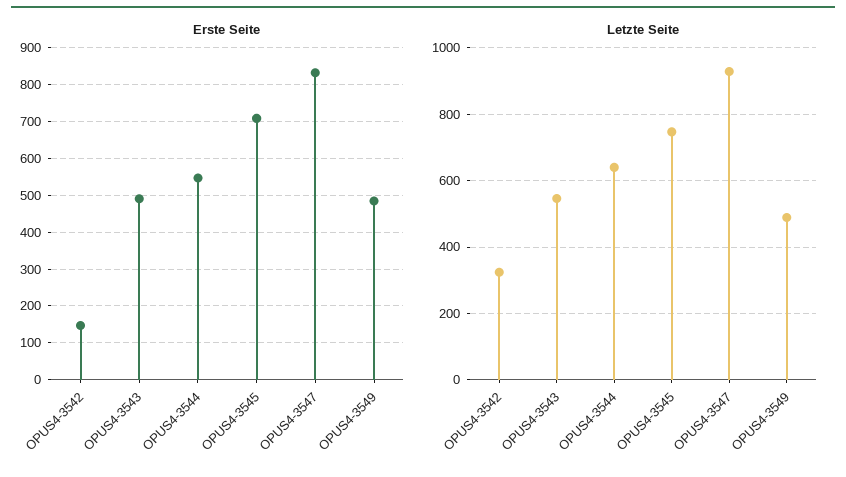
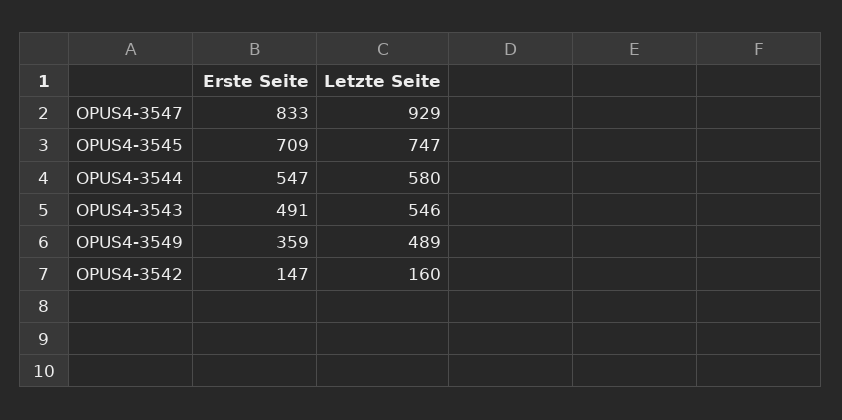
Erste Seite, OPUS4-3549: 480 -> 359
Letzte Seite, OPUS4-3542: 320 -> 160
Letzte Seite, OPUS4-3544: 640 -> 580

